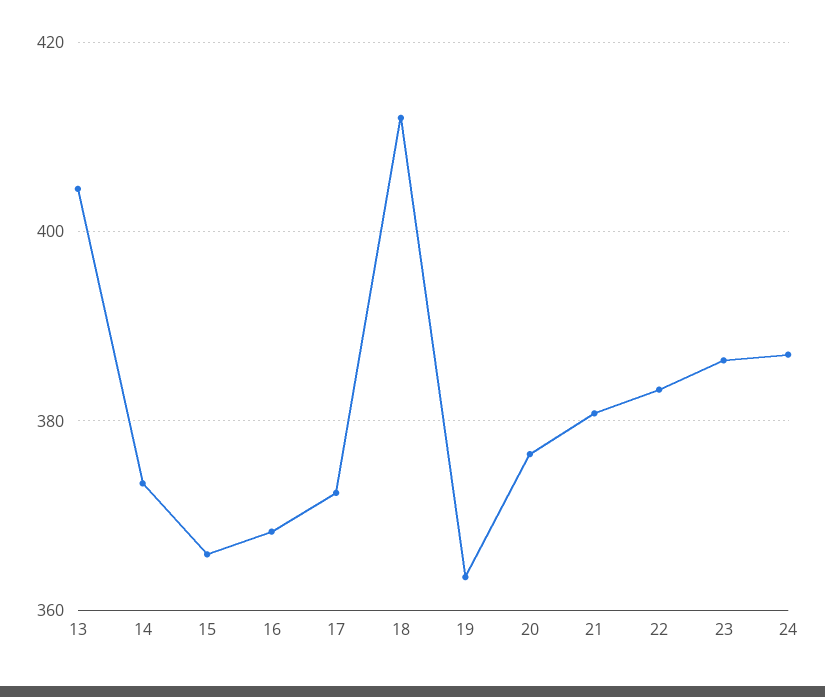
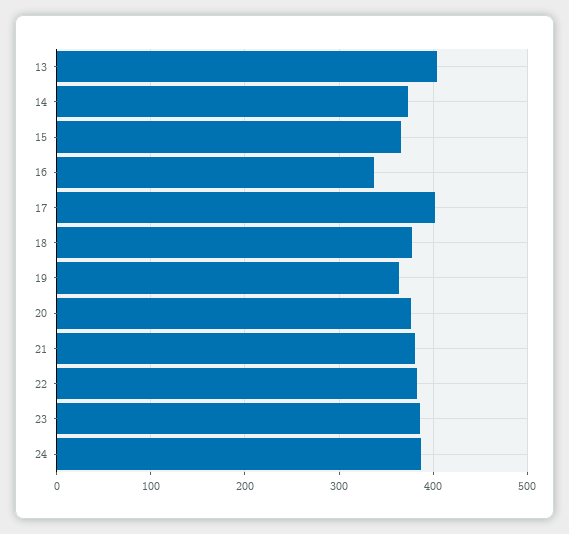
16: 368 -> 340
17: 372 -> 400
18: 412 -> 380

